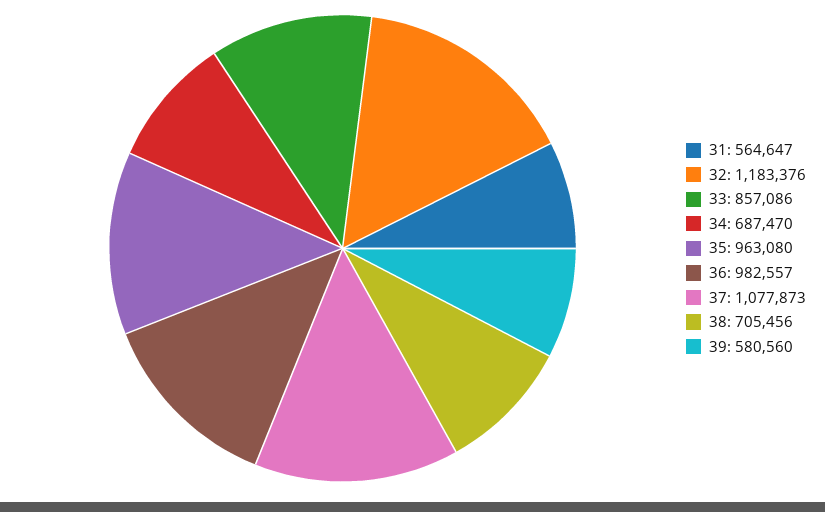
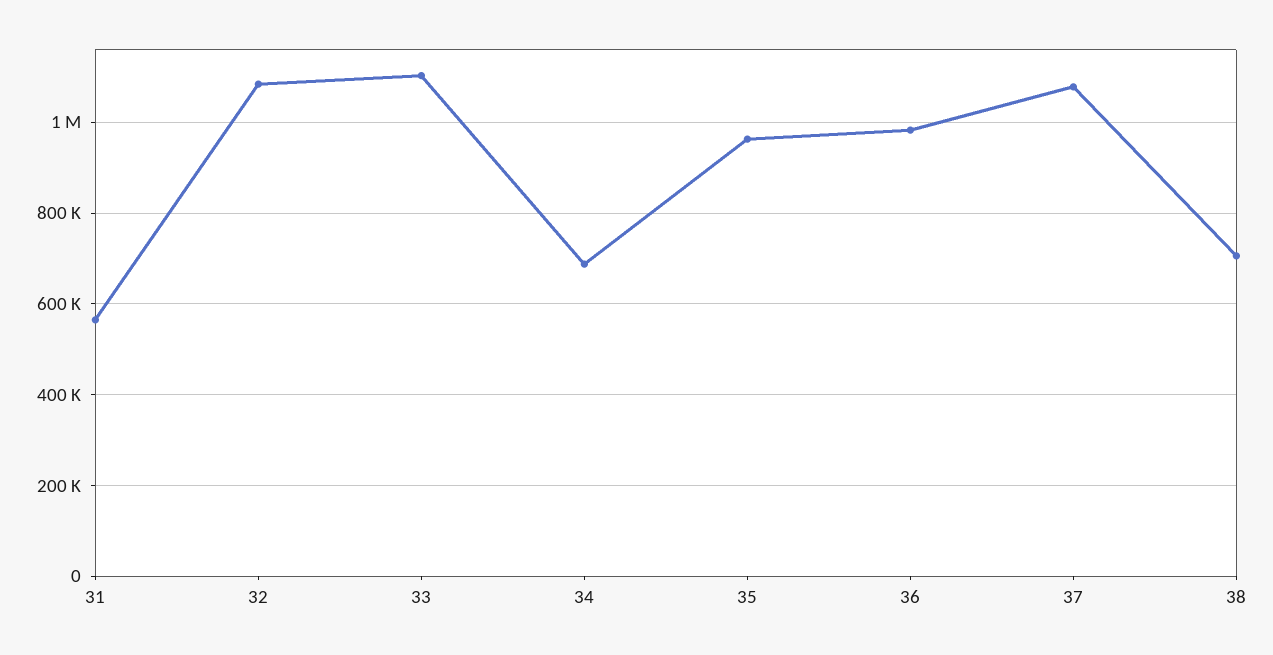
32: 1183376 -> 1080000
33: 857086 -> 1100000
39: 580560 -> none

